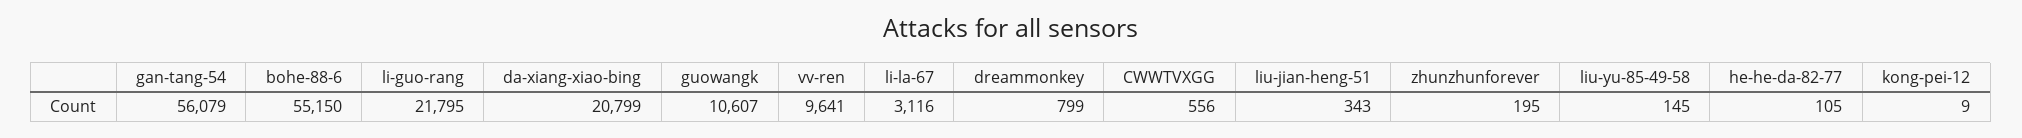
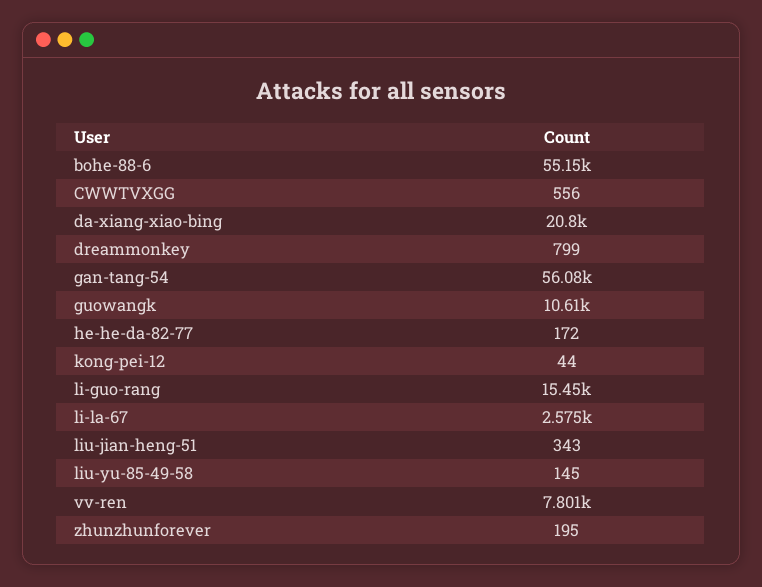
li-guo-rang: 21795 -> 15450
vv-ren: 9641 -> 7801
li-la-67: 3116 -> 2575
he-he-da-82-77: 105 -> 172
kong-pei-12: 9 -> 44

